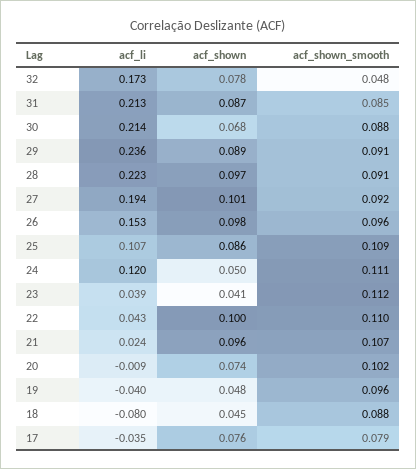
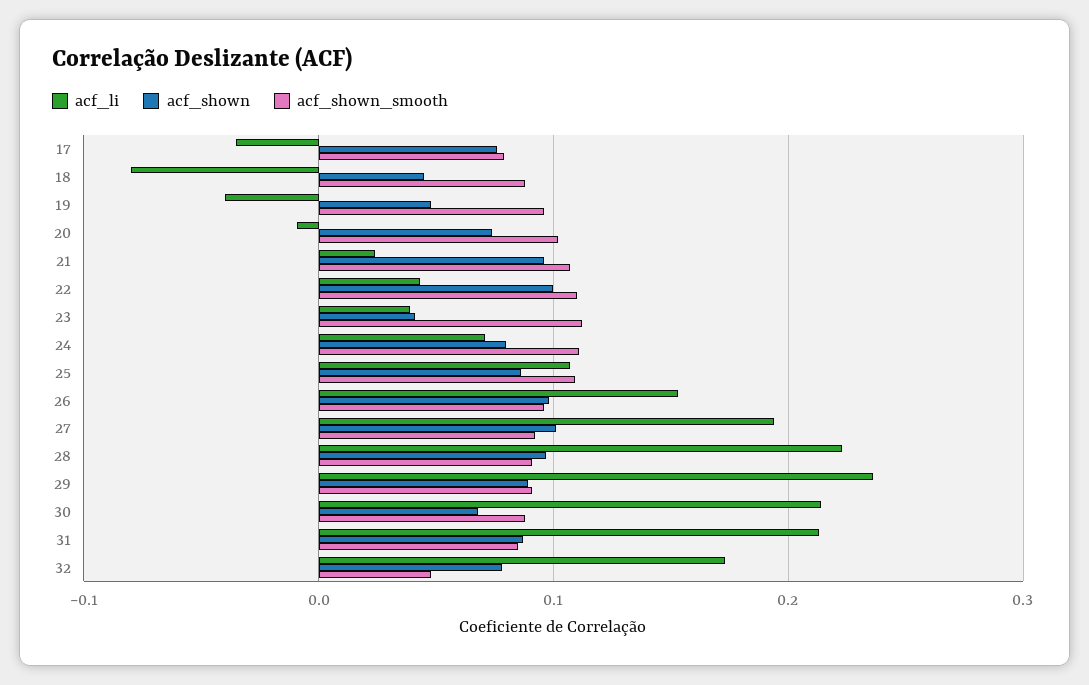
acf_li, 24: 0.12 -> 0.07
acf_shown, 24: 0.05 -> 0.08

